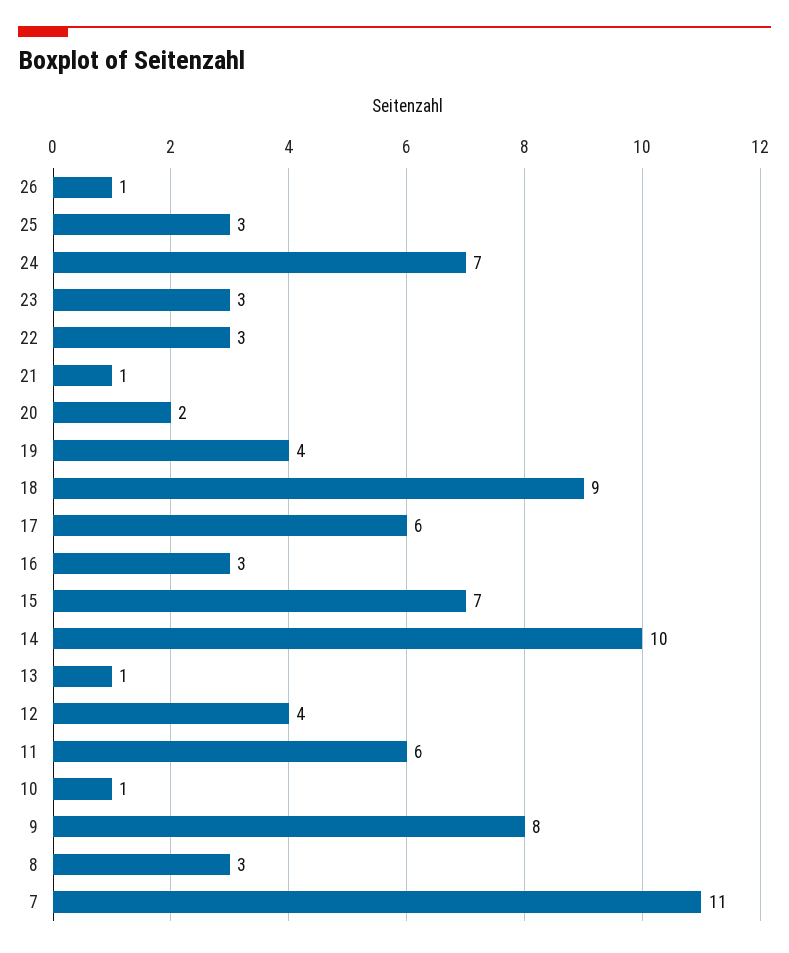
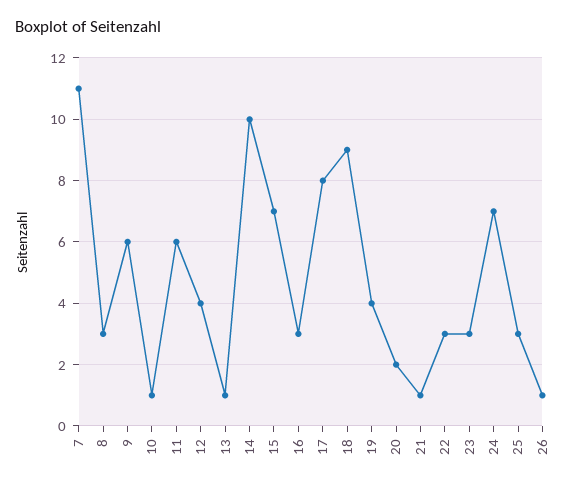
17: 6 -> 8
9: 8 -> 6

